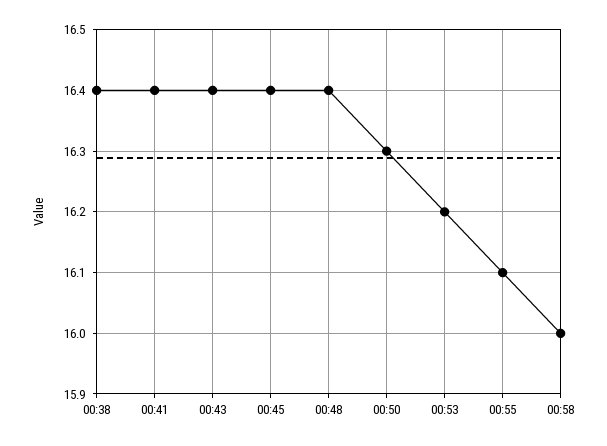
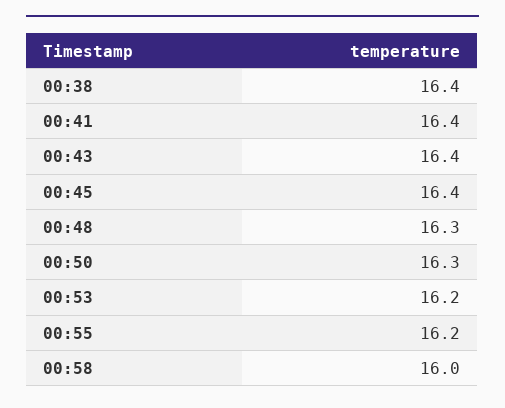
00:48: 16.4 -> 16.3
00:55: 16.1 -> 16.2

